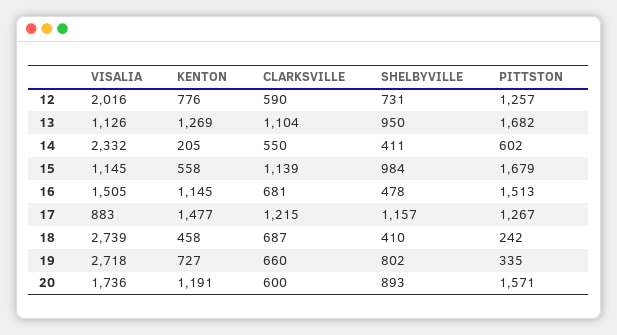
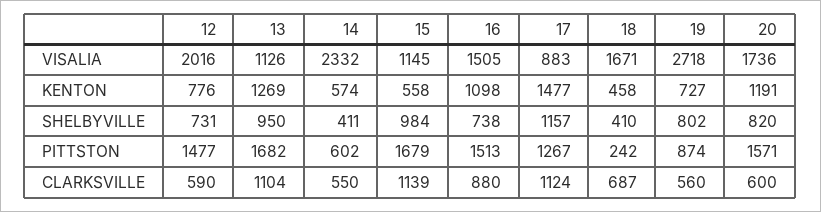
PITTSTON, 12: 1257 -> 1477
KENTON, 14: 205 -> 574
KENTON, 16: 1145 -> 1098
CLARKSVILLE, 16: 681 -> 880
SHELBYVILLE, 16: 478 -> 738
CLARKSVILLE, 17: 1215 -> 1124
VISALIA, 18: 2739 -> 1671
CLARKSVILLE, 19: 660 -> 560
PITTSTON, 19: 335 -> 874
SHELBYVILLE, 20: 893 -> 820

